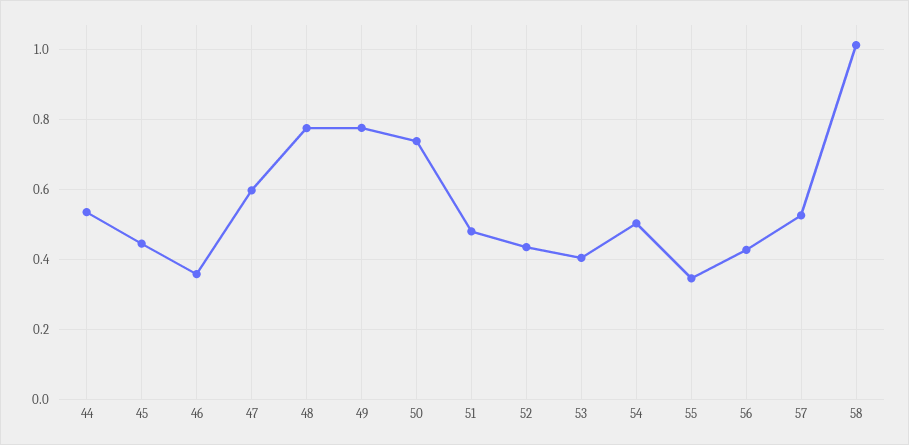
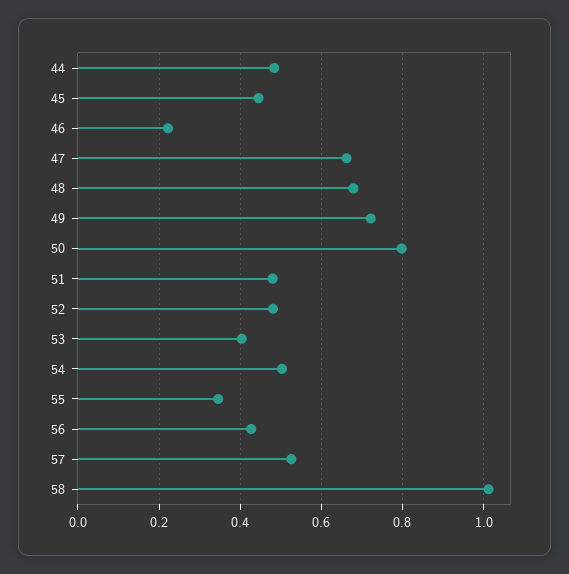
44: 0.54 -> 0.48
46: 0.36 -> 0.22
47: 0.6 -> 0.66
48: 0.78 -> 0.68
49: 0.78 -> 0.72
50: 0.74 -> 0.8
52: 0.44 -> 0.48

